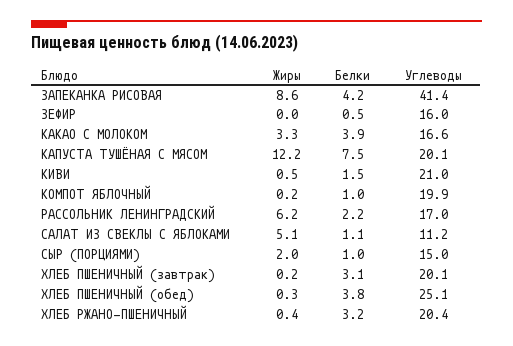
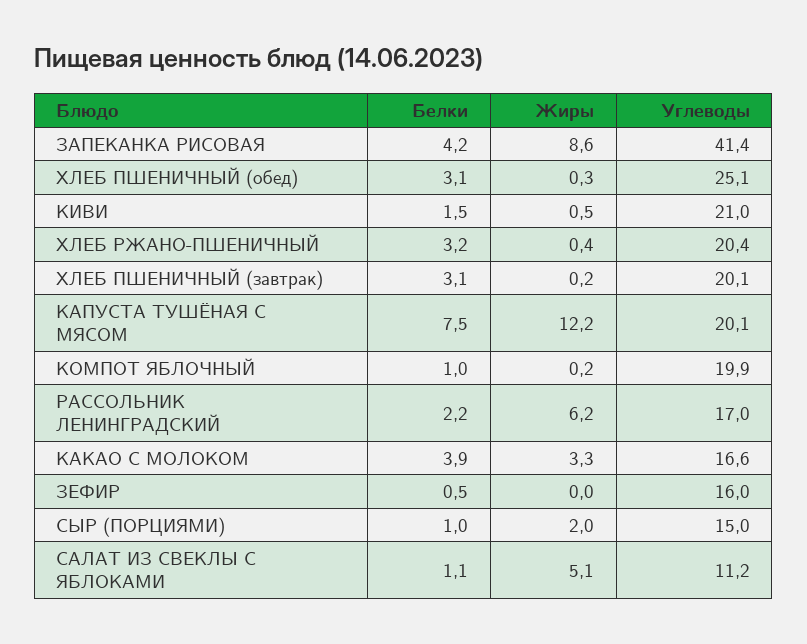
Белки, ХЛЕБ ПШЕНИЧНЫЙ (обед): 3.8 -> 3.1

